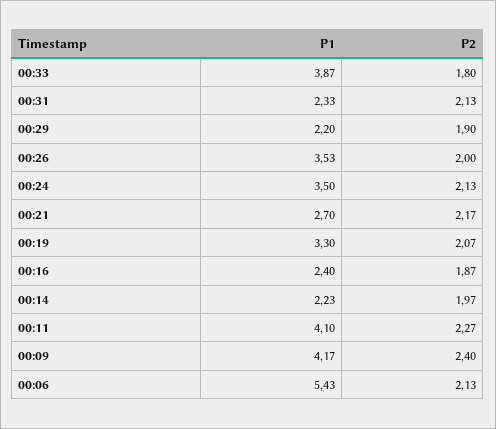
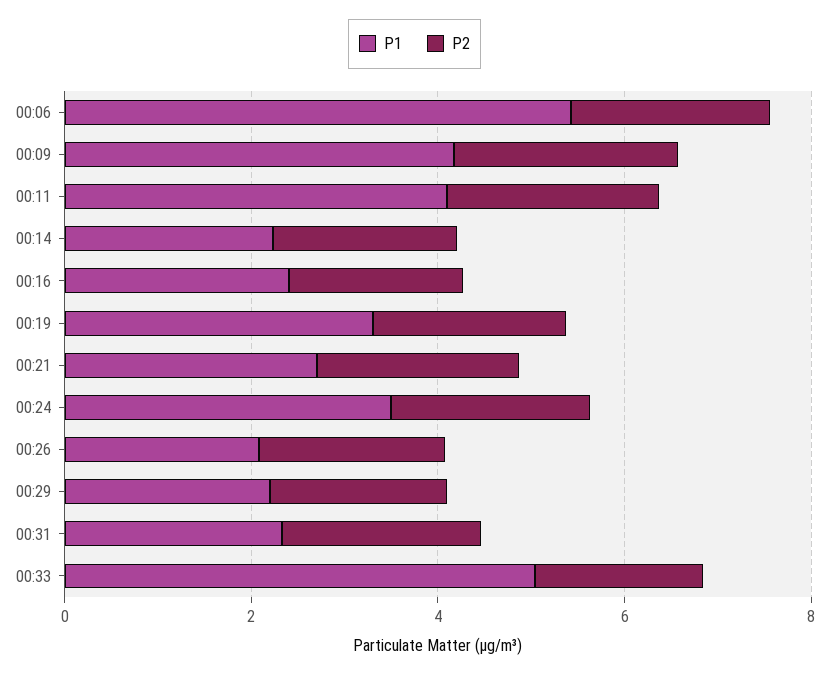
P1, 00:33: 3.87 -> 5
P1, 00:26: 3.53 -> 2

